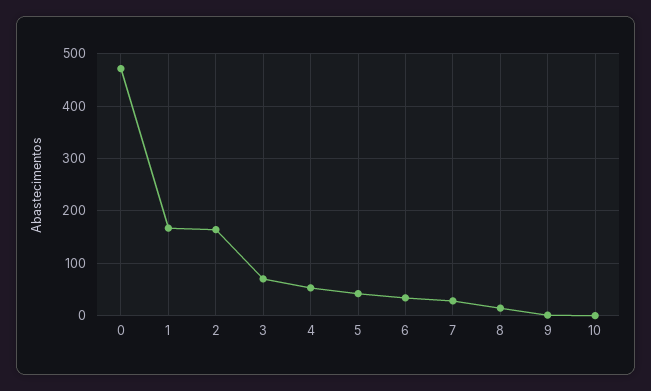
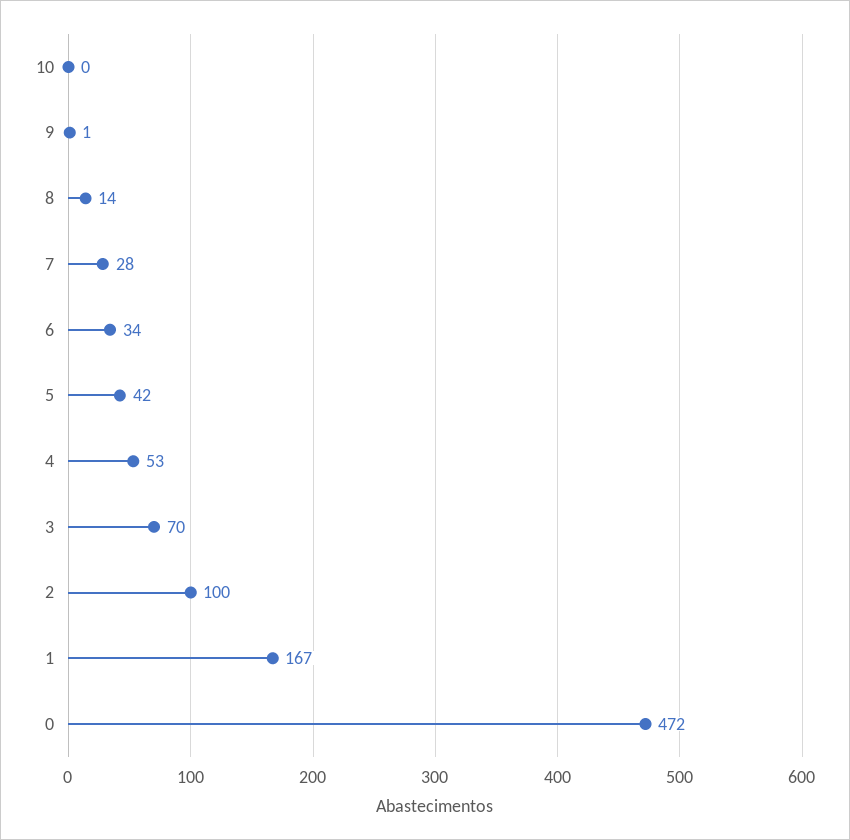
2: 160 -> 100

